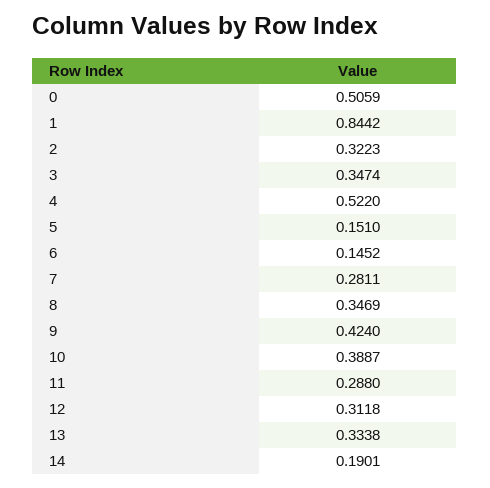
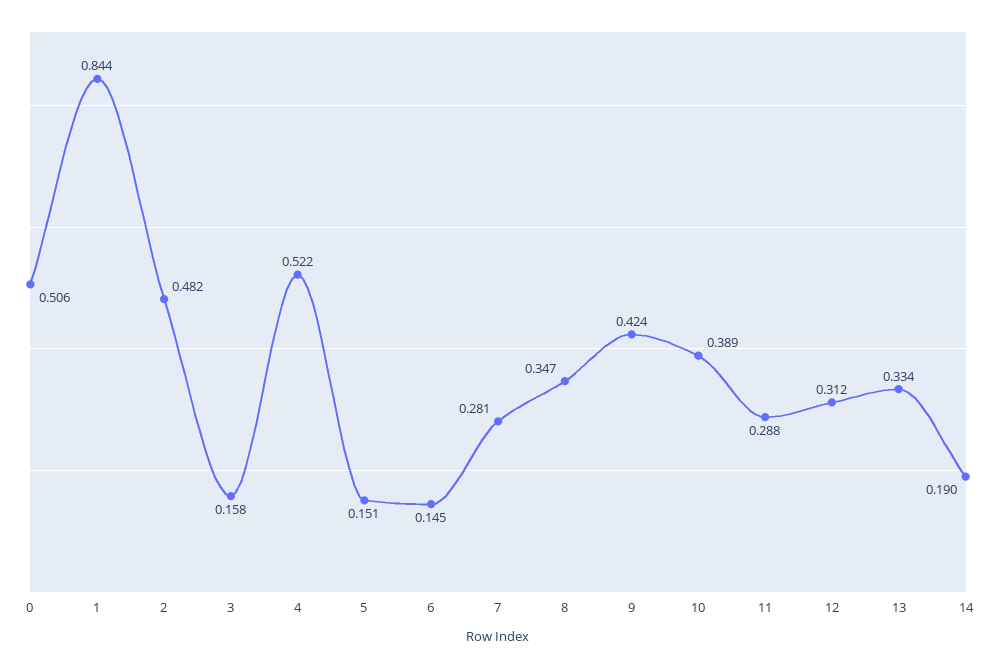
2: 0.3223 -> 0.482
3: 0.3474 -> 0.158

